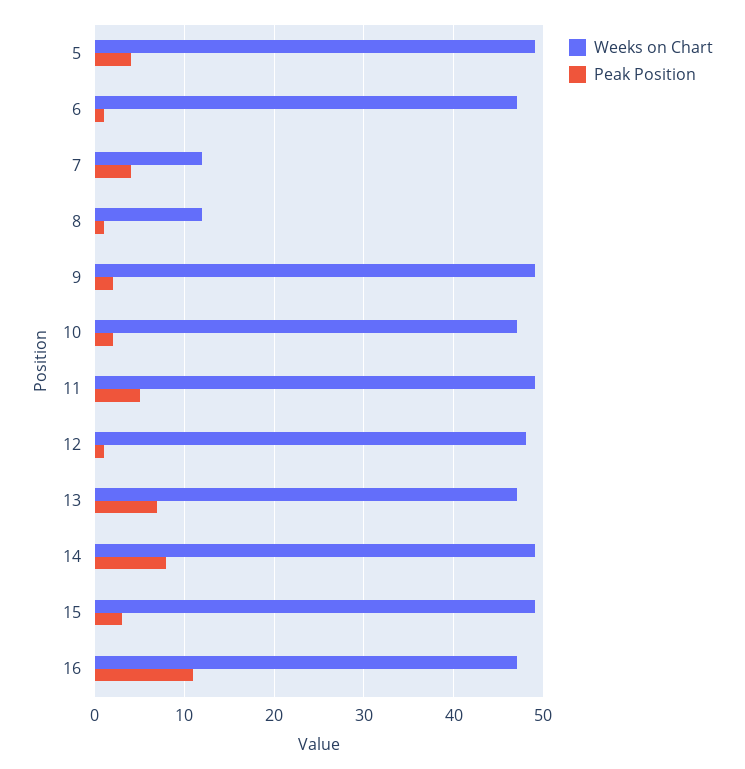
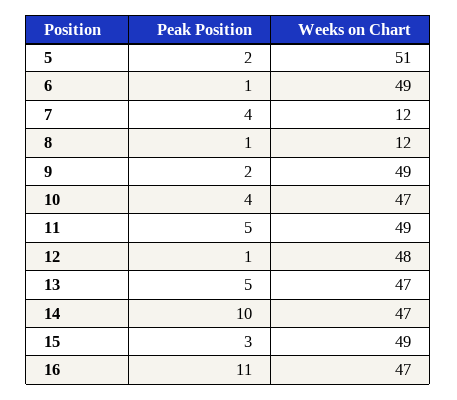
Weeks on Chart, 5: 49 -> 51
Peak Position, 5: 4 -> 2
Weeks on Chart, 6: 47 -> 49
Peak Position, 10: 2 -> 4
Peak Position, 13: 7 -> 5
Weeks on Chart, 14: 49 -> 47
Peak Position, 14: 8 -> 10

